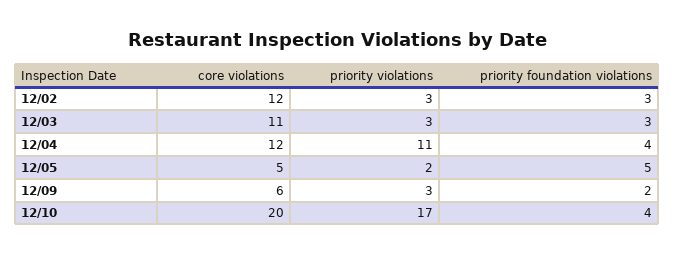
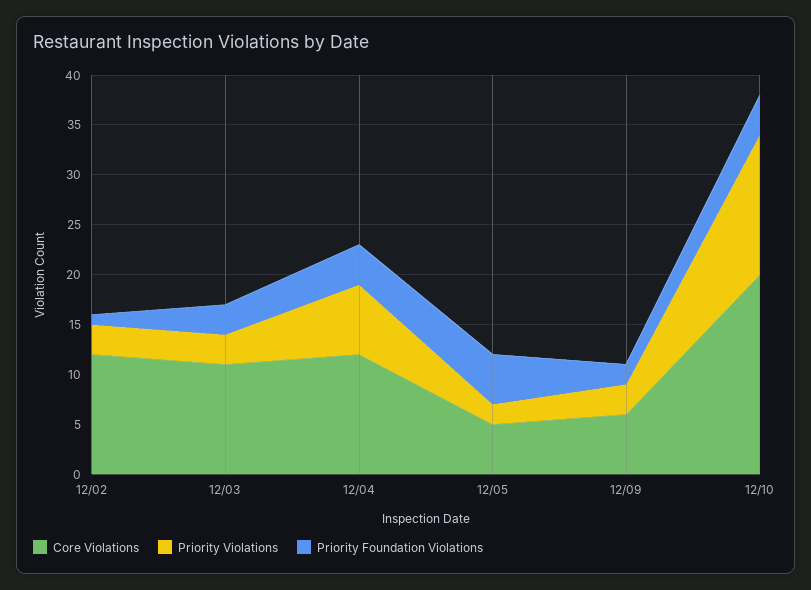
priority foundation violations, 12/02: 3 -> 1
priority violations, 12/04: 11 -> 7
priority violations, 12/10: 17 -> 14

